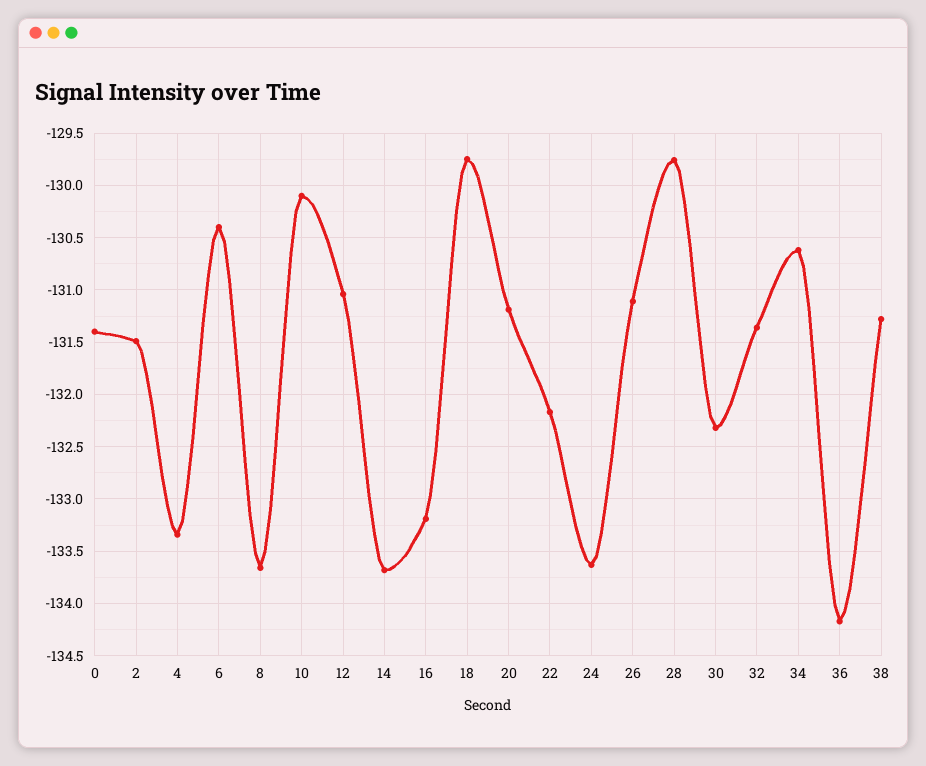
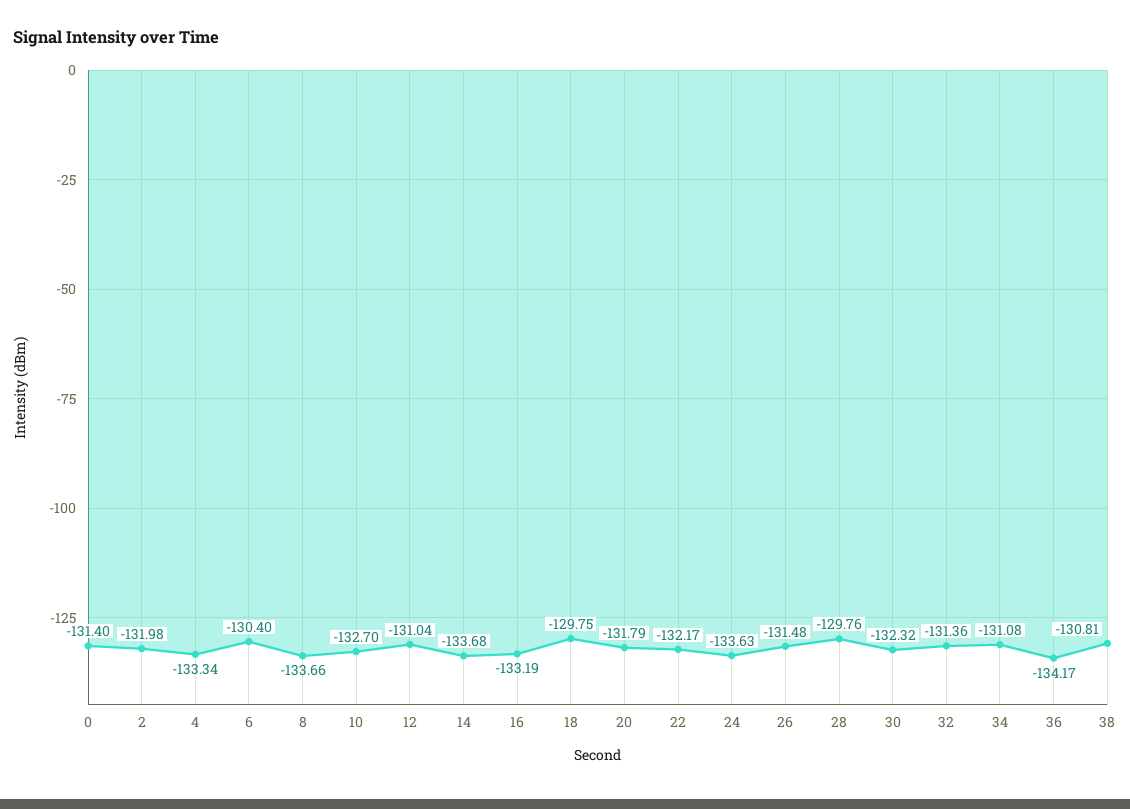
2: -131.5 -> -131.98
10: -130.1 -> -132.7
20: -131.2 -> -131.79
26: -131.1 -> -131.48
34: -130.6 -> -131.08
38: -131.3 -> -130.81

